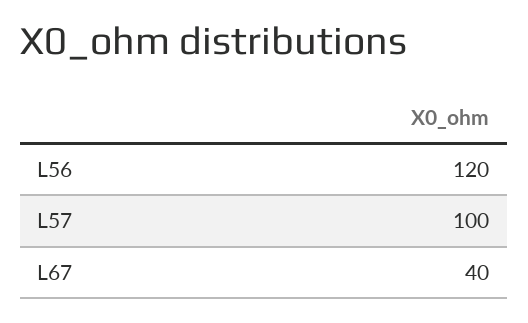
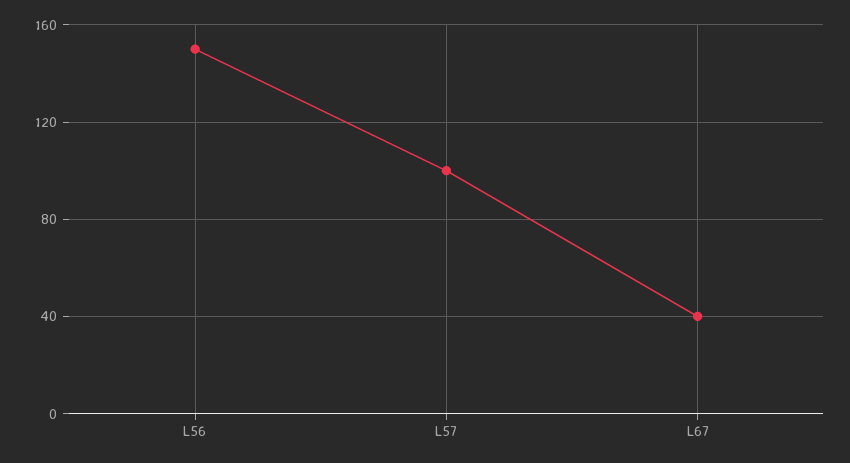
L56: 120 -> 150

